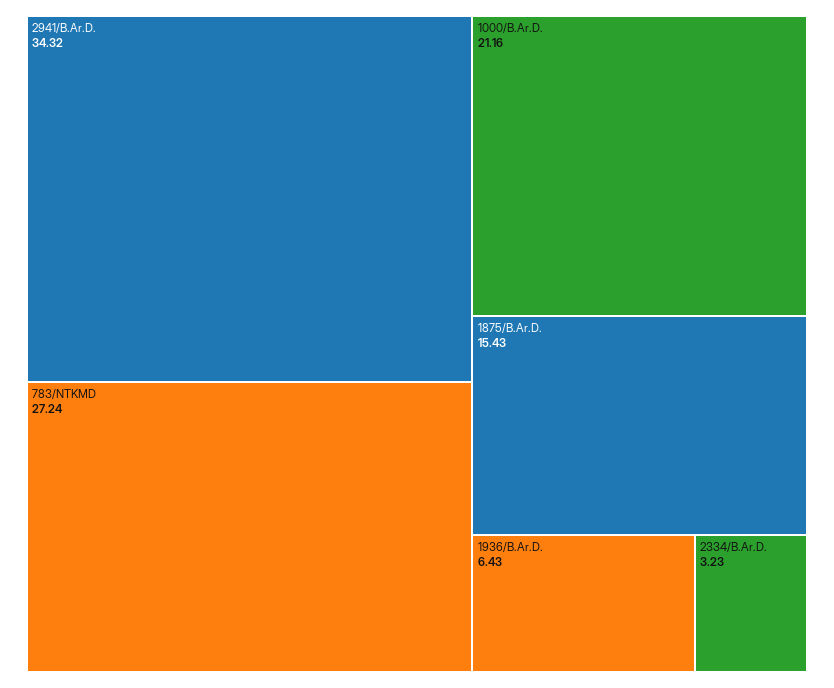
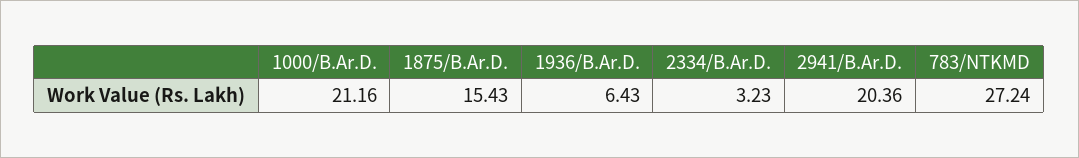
2941/B.Ar.D.: 34.32 -> 20.36

